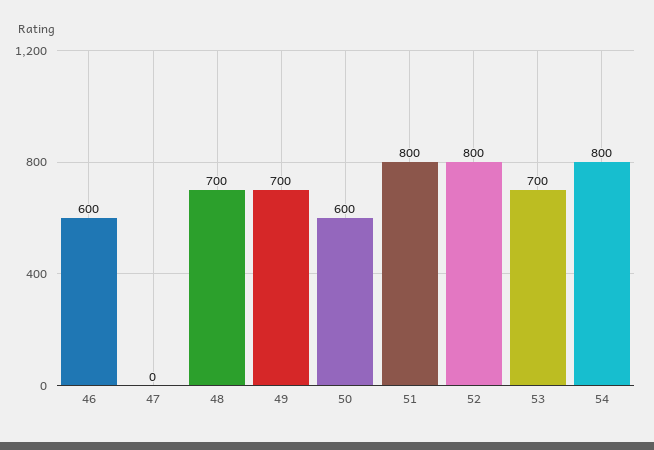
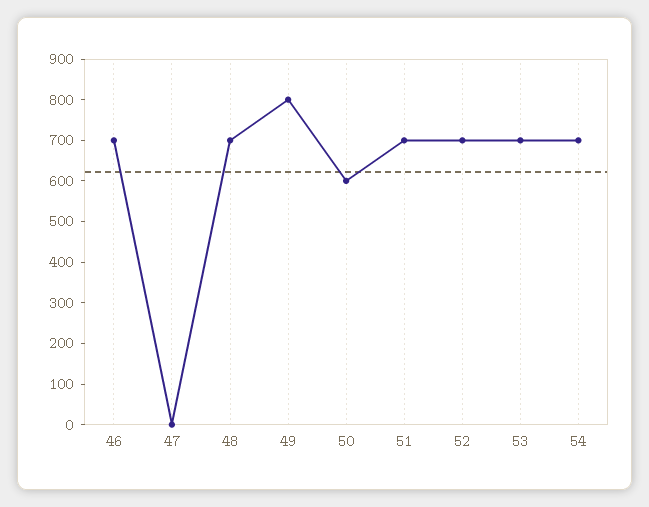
46: 600 -> 700
49: 700 -> 800
51: 800 -> 700
52: 800 -> 700
54: 800 -> 700

